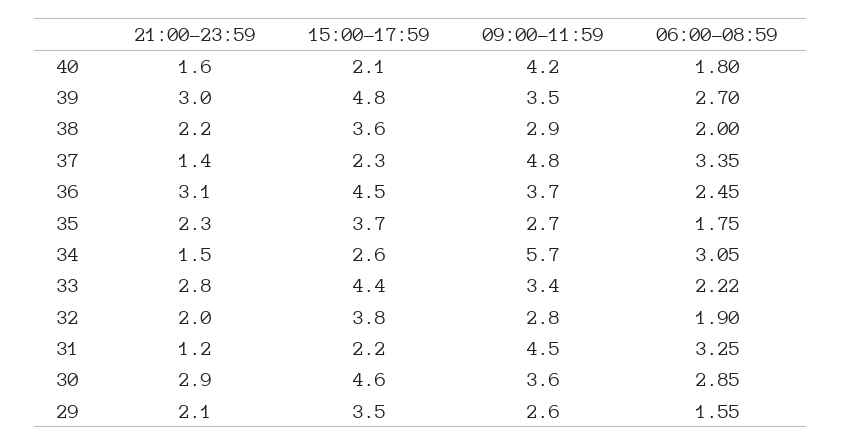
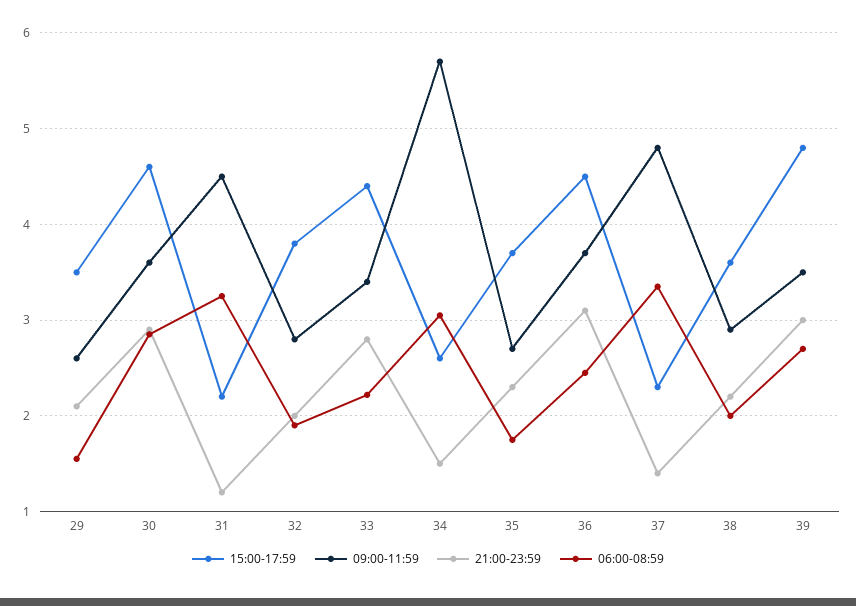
21:00-23:59, 40: 1.6 -> none
15:00-17:59, 40: 2.1 -> none
09:00-11:59, 40: 4.2 -> none
06:00-08:59, 40: 1.8 -> none

